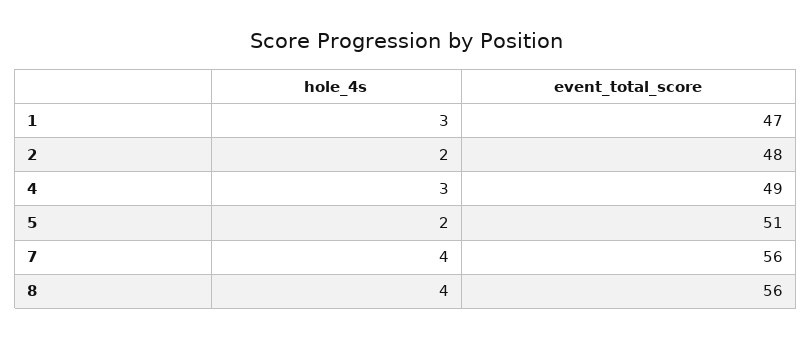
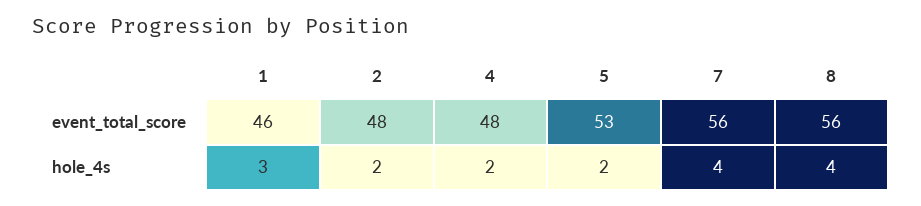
event_total_score, 1: 47 -> 46
hole_4s, 4: 3 -> 2
event_total_score, 4: 49 -> 48
event_total_score, 5: 51 -> 53

